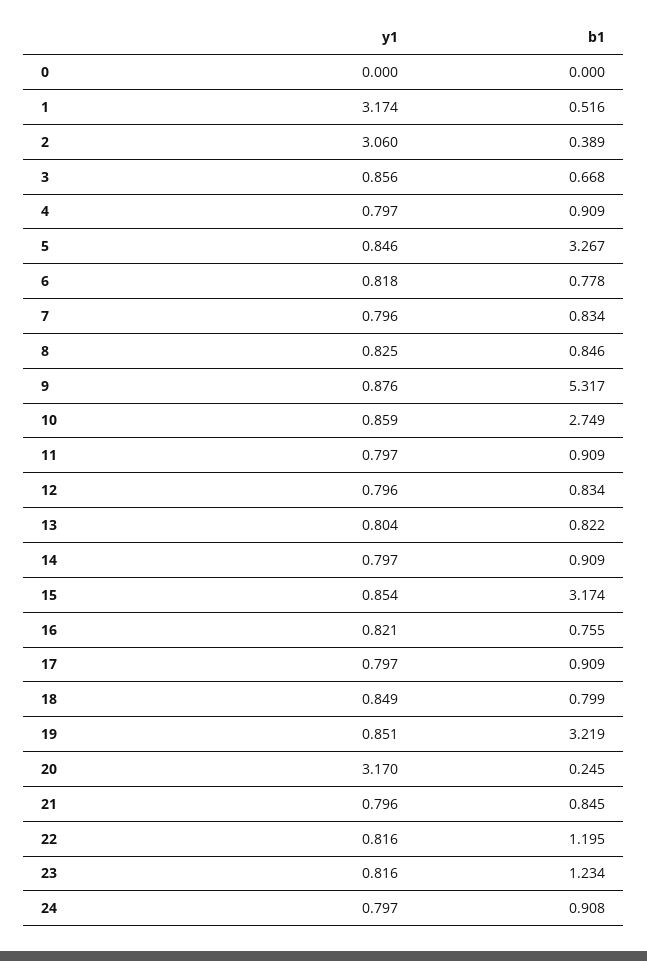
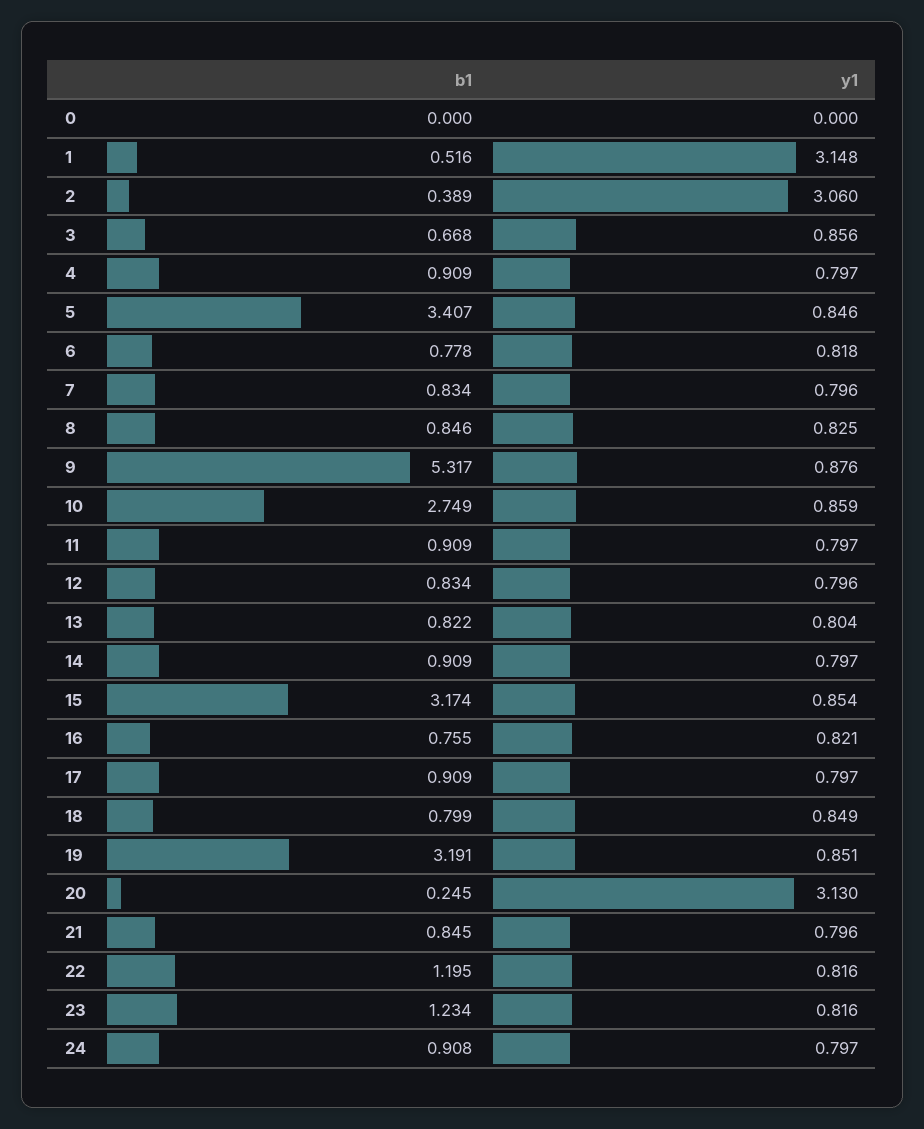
y1, 1: 3.174 -> 3.148
b1, 5: 3.267 -> 3.407
b1, 19: 3.219 -> 3.191
y1, 20: 3.17 -> 3.13

